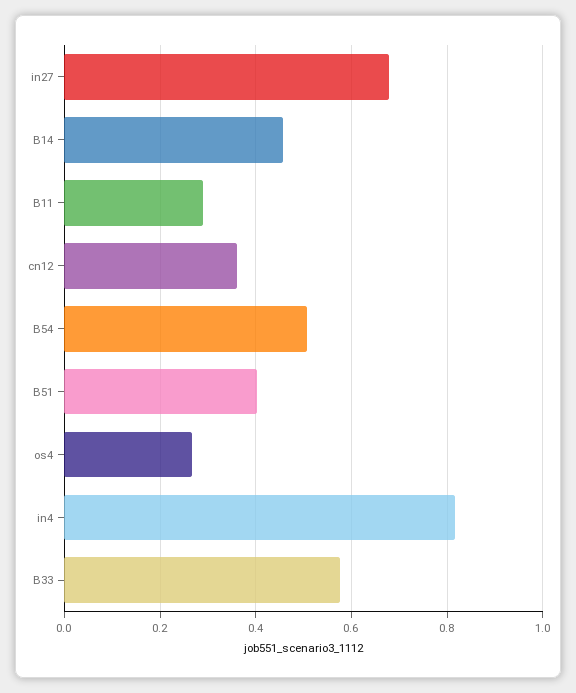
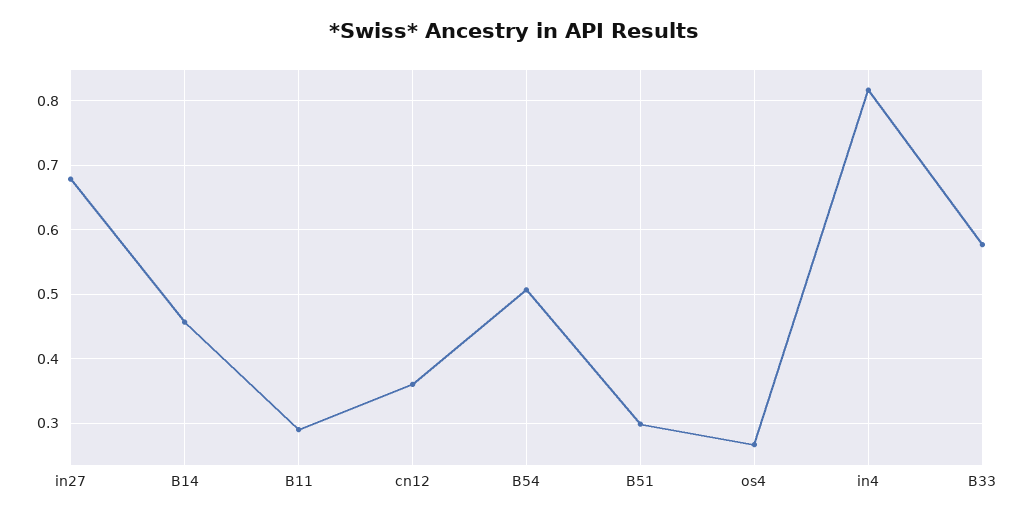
B51: 0.4 -> 0.3

